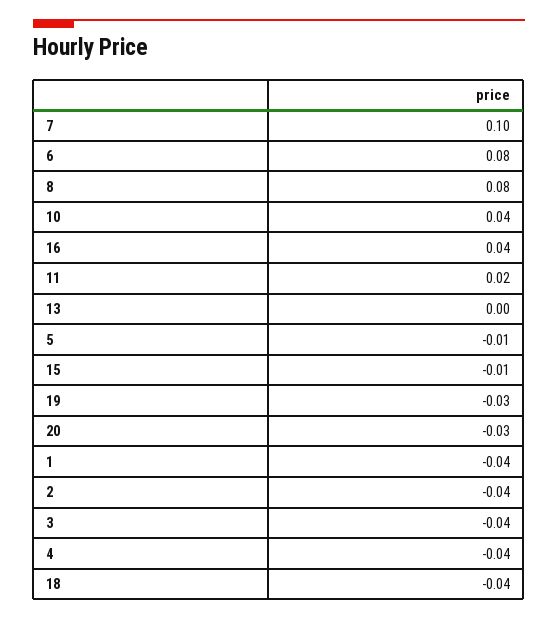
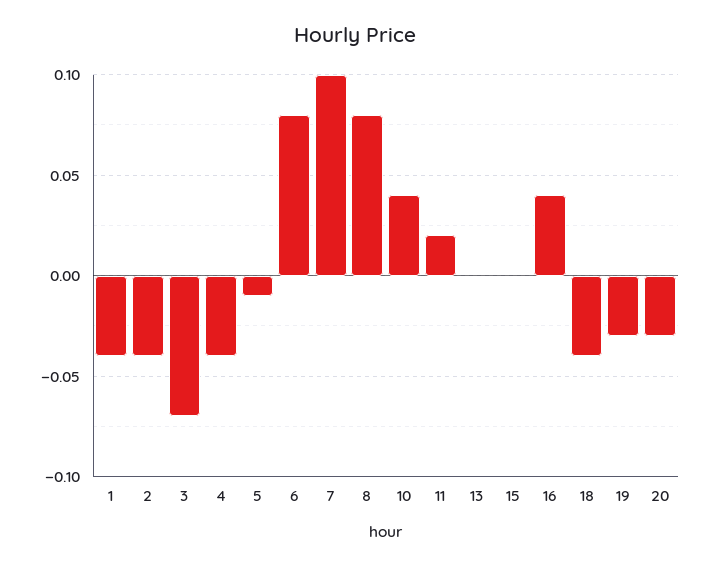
15: -0.01 -> 0
3: -0.04 -> -0.07

